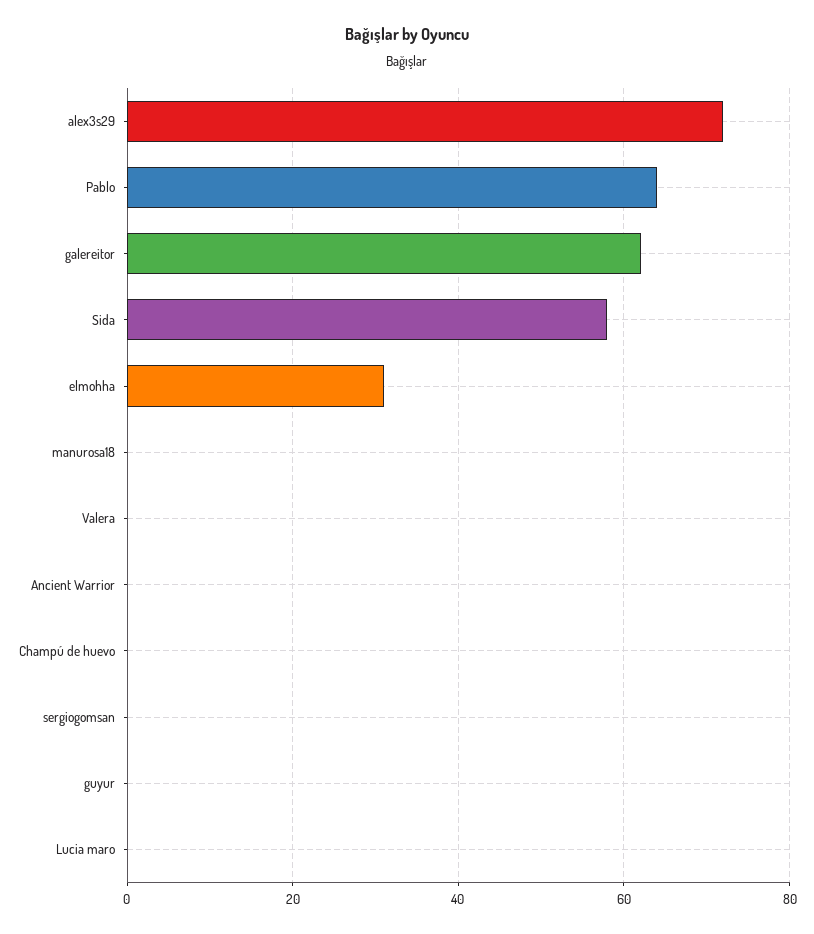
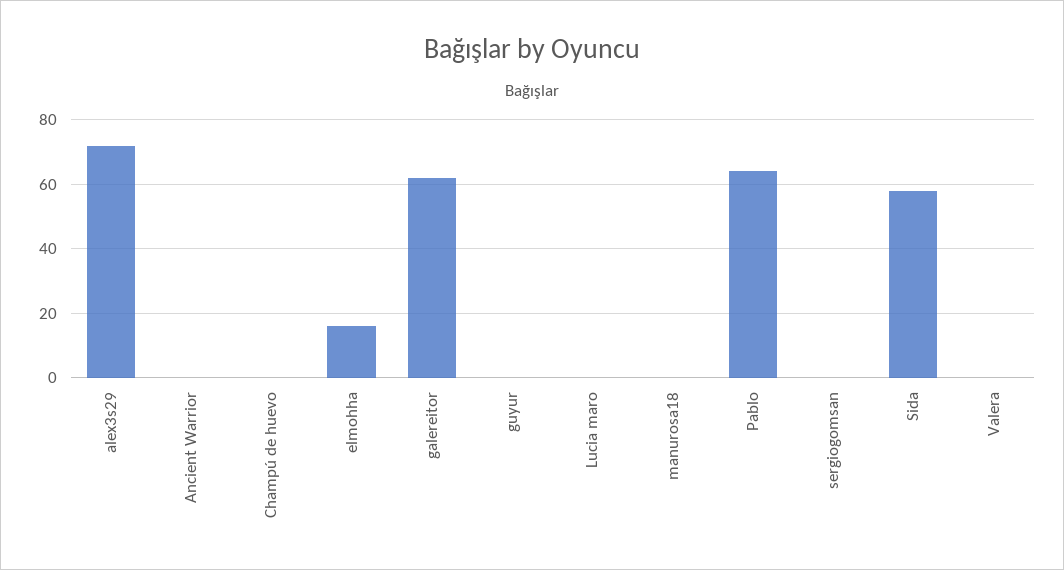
elmohha: 30 -> 15

